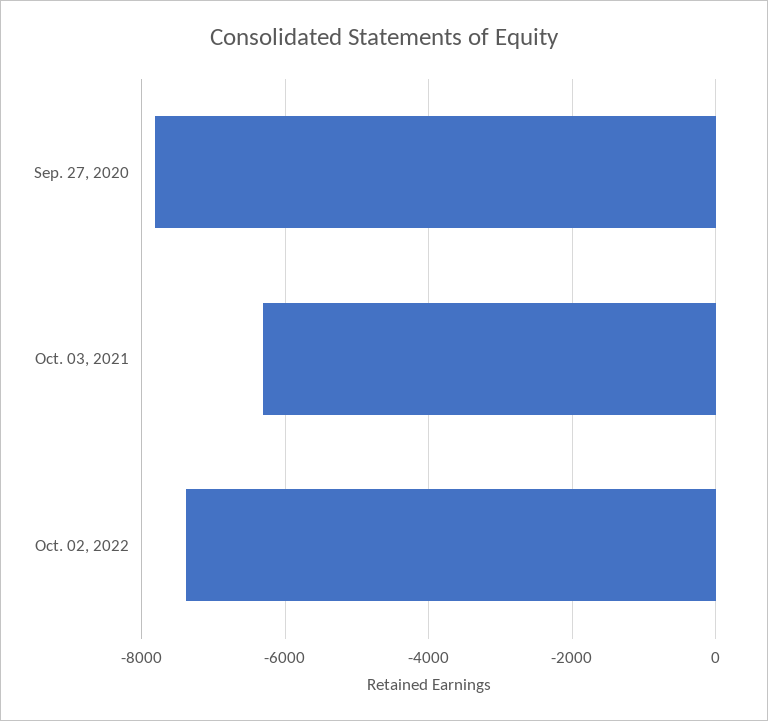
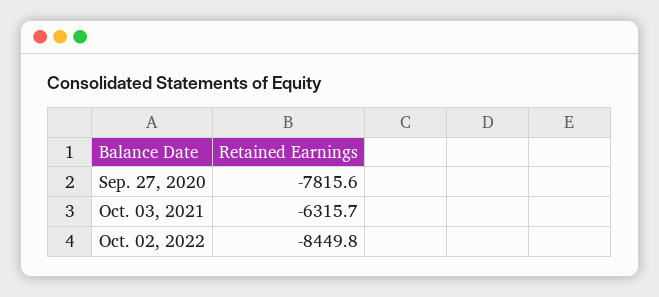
Oct. 02, 2022: -7400 -> -8449.8

